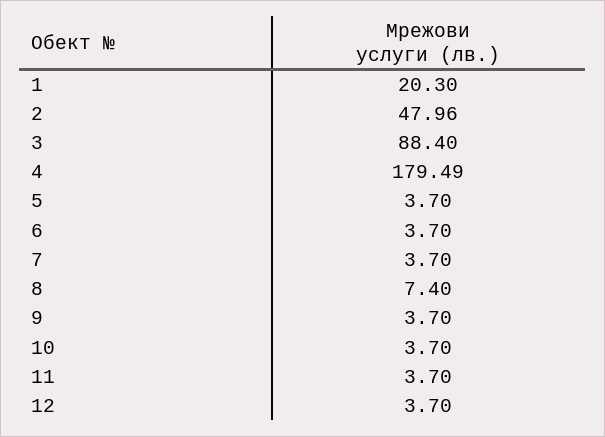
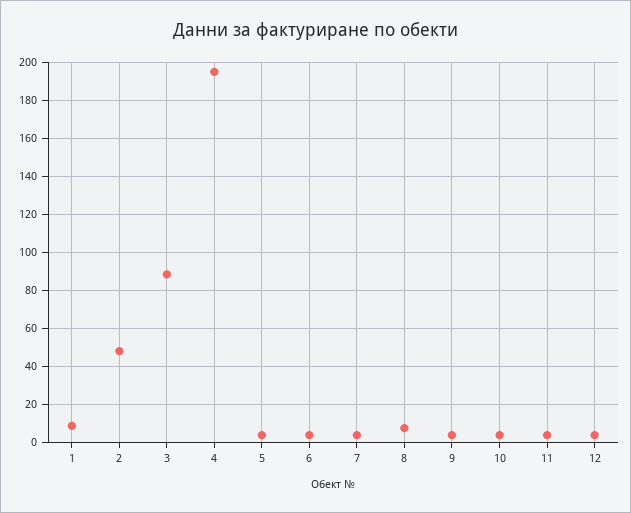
1: 20.3 -> 10
4: 179.49 -> 195

